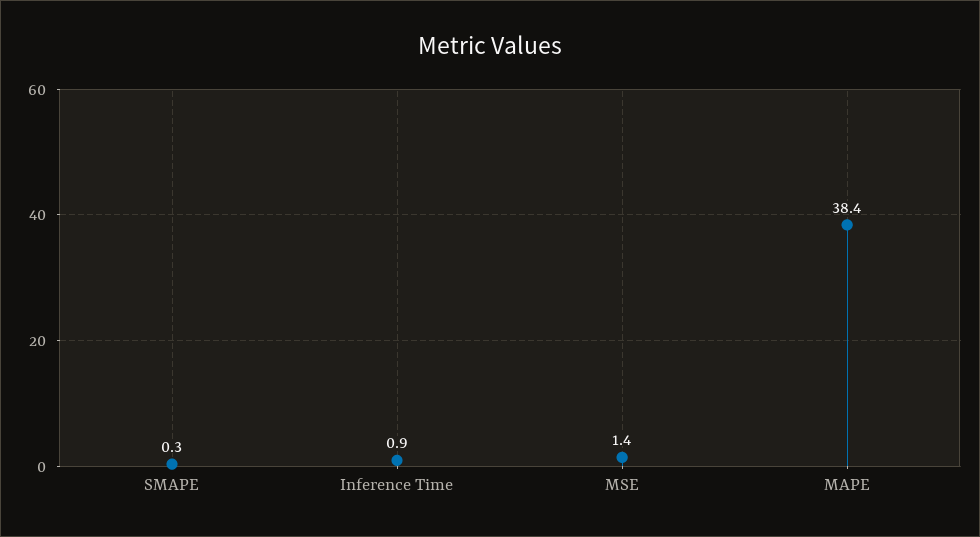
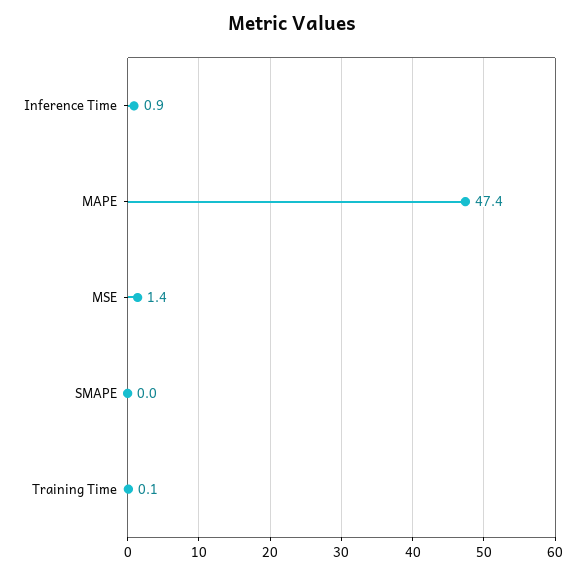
SMAPE: 0.3 -> 0
MAPE: 38.4 -> 47.4
Training Time: none -> 0.1

